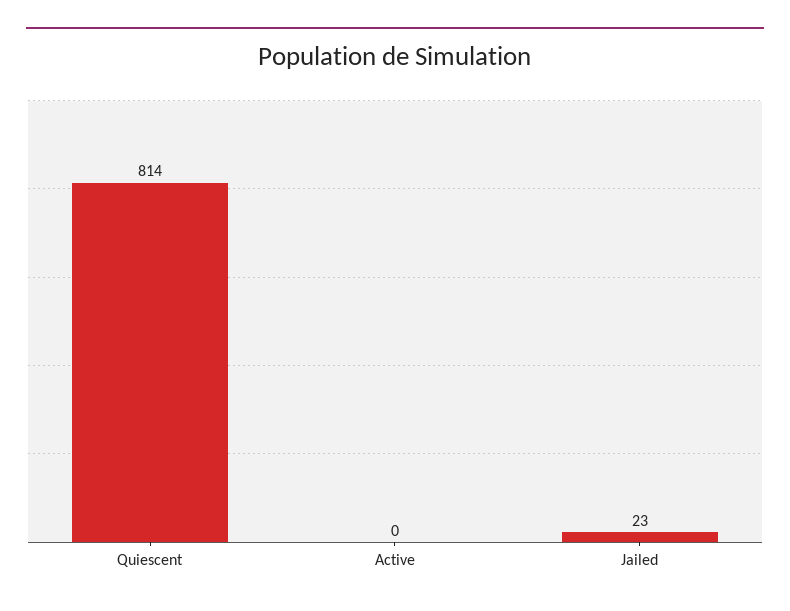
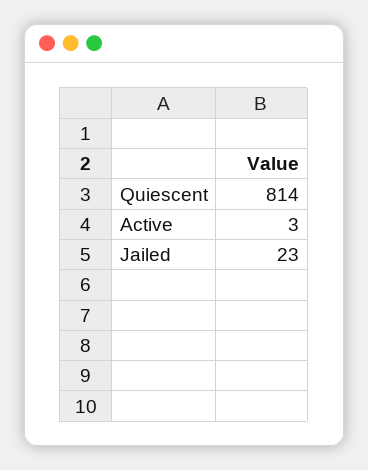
Active: 0 -> 3

